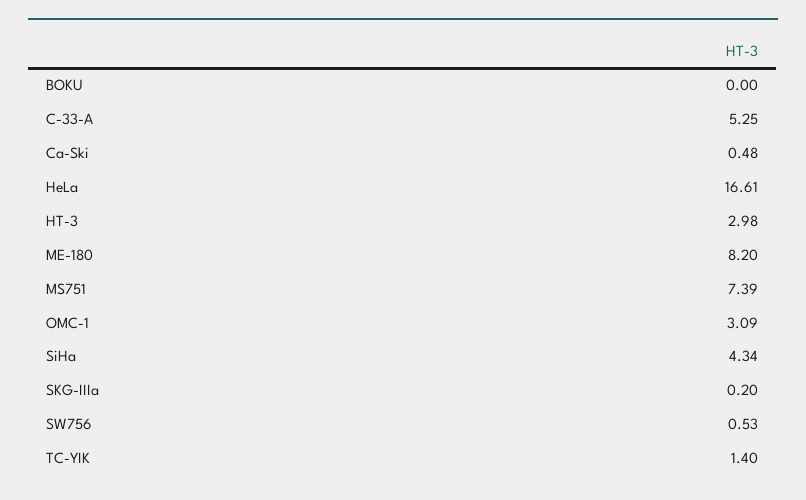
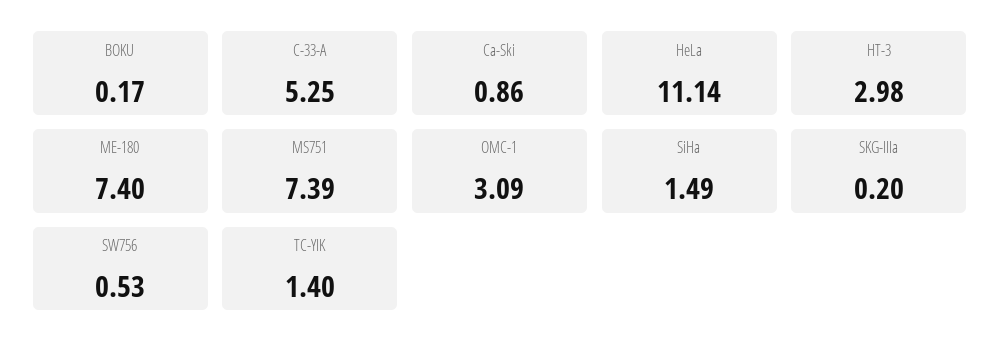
BOKU: 0 -> 0.17
Ca-Ski: 0.48 -> 0.86
HeLa: 16.61 -> 11.14
ME-180: 8.2 -> 7.4
SiHa: 4.34 -> 1.49

